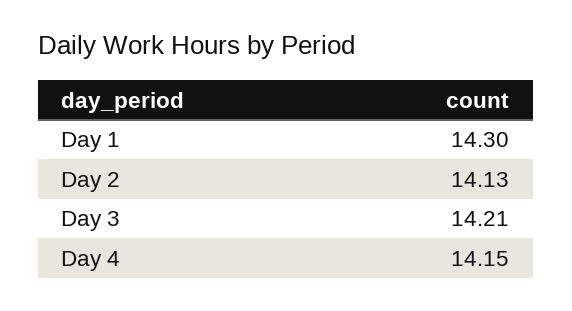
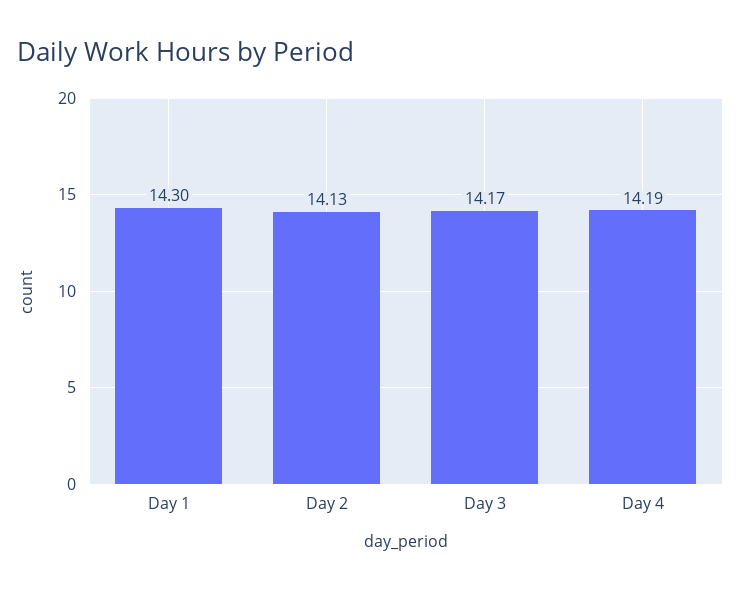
Day 3: 14.21 -> 14.17
Day 4: 14.15 -> 14.19

